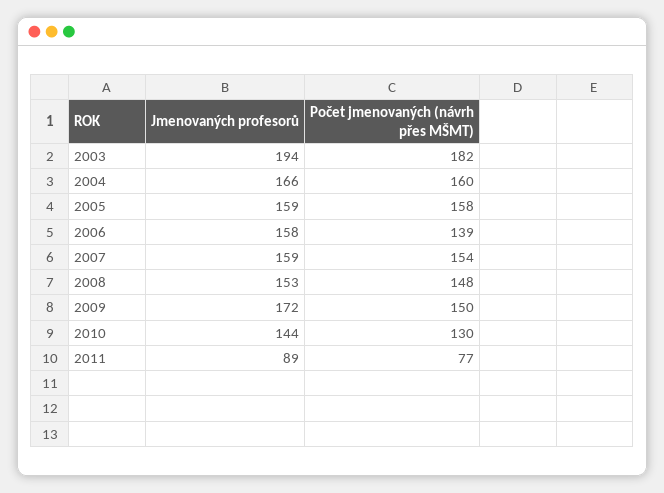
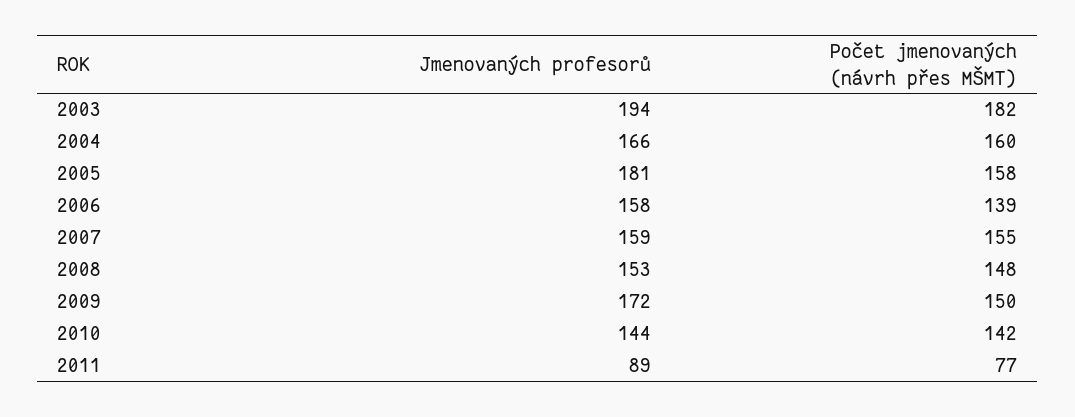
Jmenovaných profesorů, 2005: 159 -> 181
Počet jmenovaných (návrh přes MŠMT), 2007: 154 -> 155
Počet jmenovaných (návrh přes MŠMT), 2010: 130 -> 142

